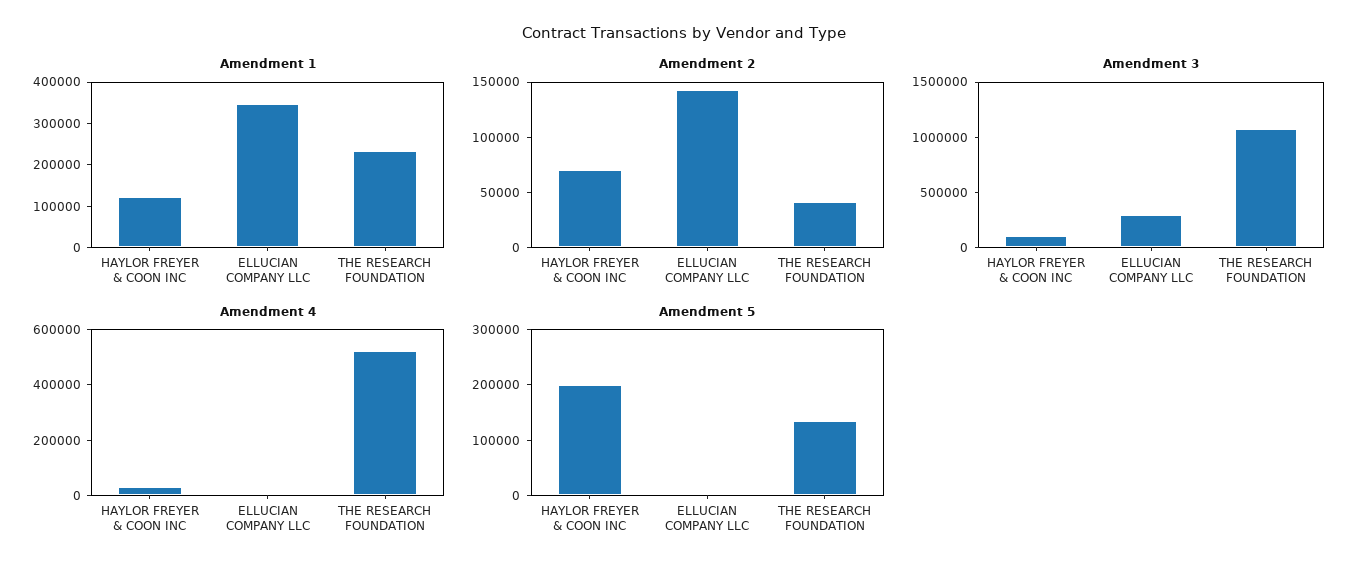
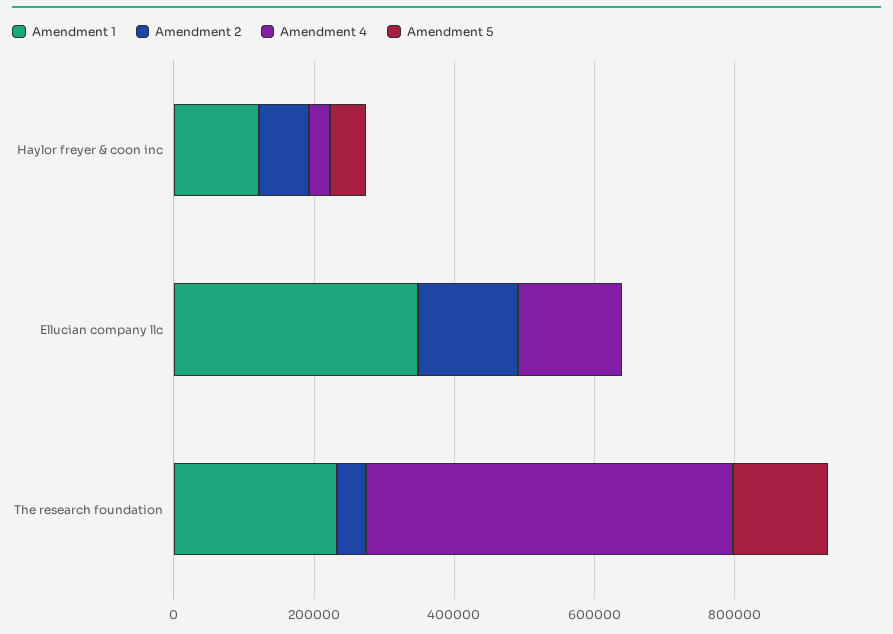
Amendment 3, HAYLOR FREYER & COON INC: 100000 -> none
Amendment 3, ELLUCIAN COMPANY LLC: 300000 -> none
Amendment 3, THE RESEARCH FOUNDATION: 1100000 -> none
Amendment 4, ELLUCIAN COMPANY LLC: 0 -> 150000
Amendment 5, HAYLOR FREYER & COON INC: 200000 -> 50000

